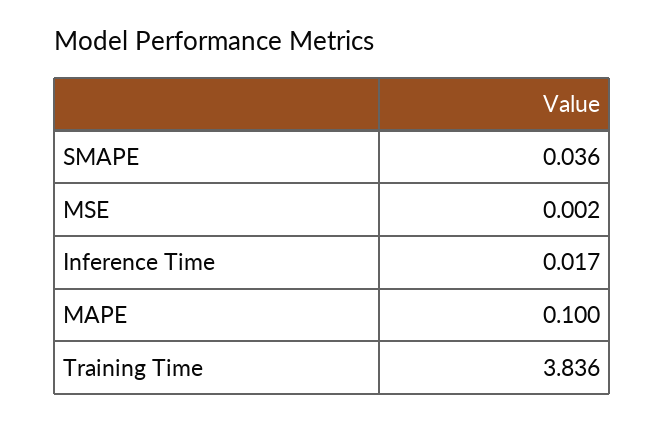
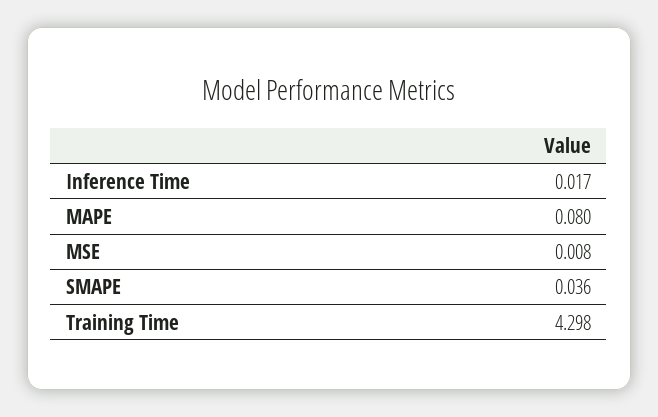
MSE: 0.002 -> 0.008
MAPE: 0.1 -> 0.08
Training Time: 3.836 -> 4.298

